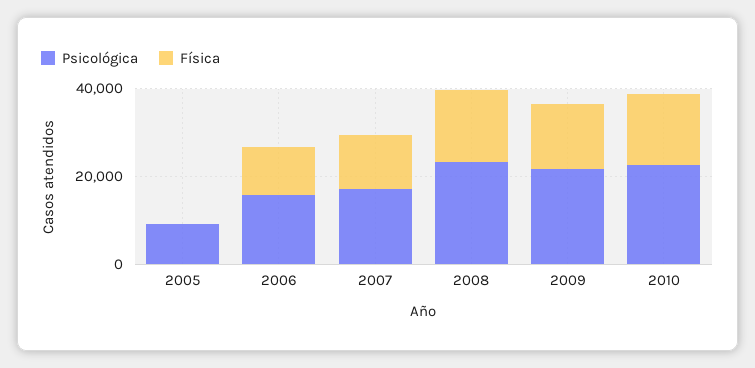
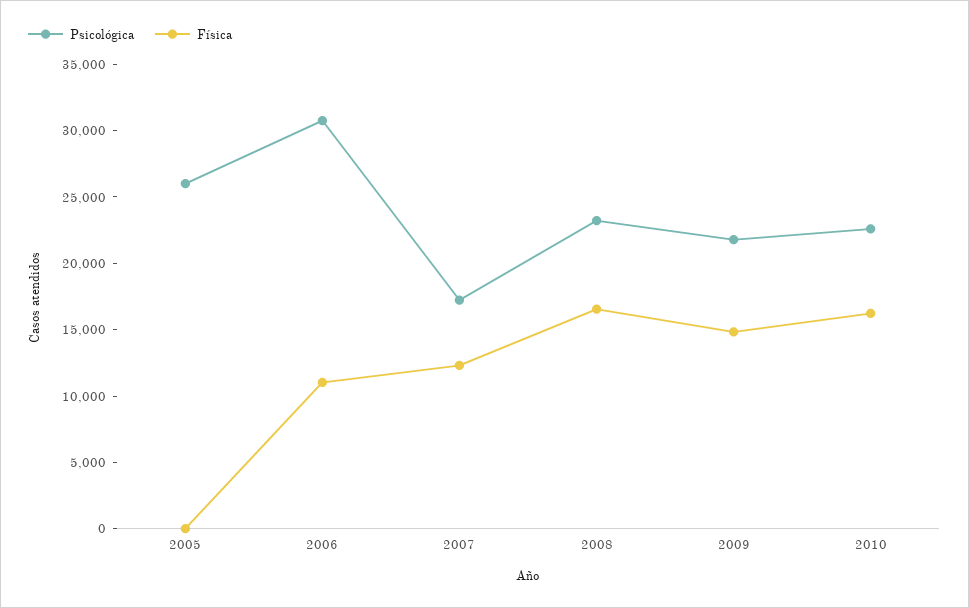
Psicológica, 2005: 10000 -> 26000
Psicológica, 2006: 15000 -> 31000

